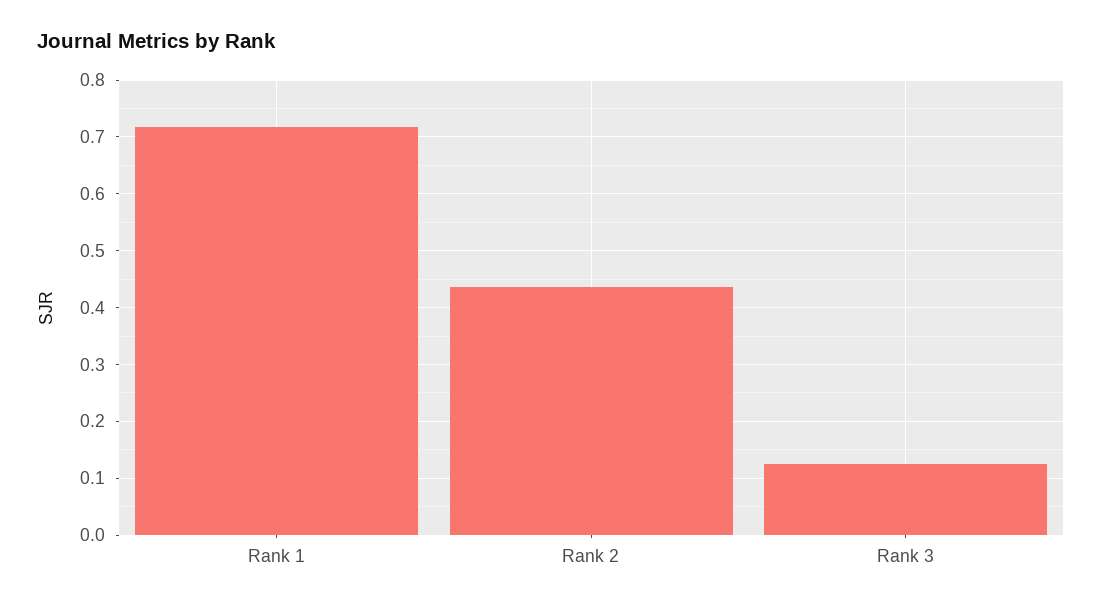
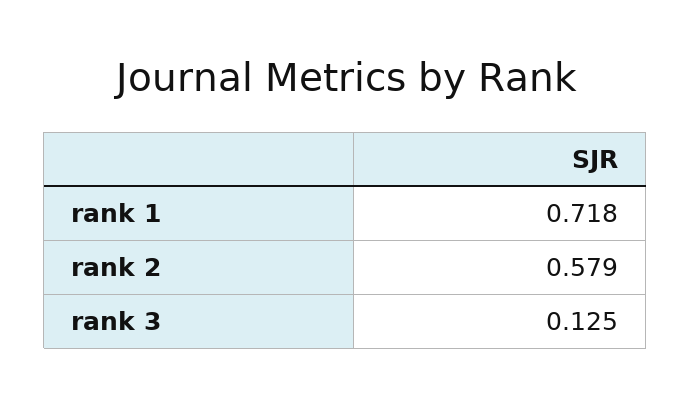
Rank 2: 0.44 -> 0.579

